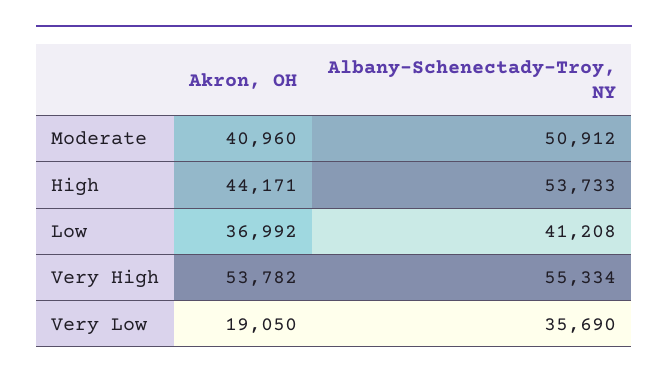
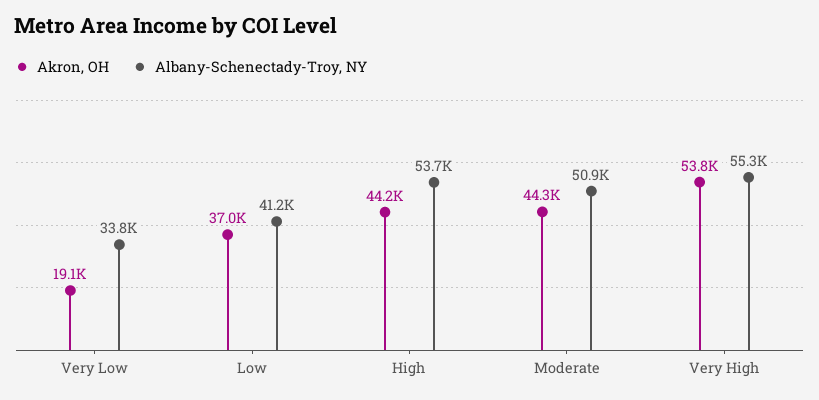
Akron, OH, Moderate: 40960 -> 44300
Albany-Schenectady-Troy, NY, Very Low: 35690 -> 33800

